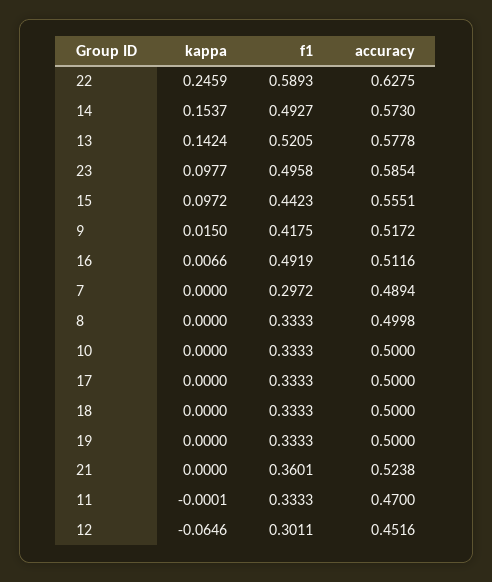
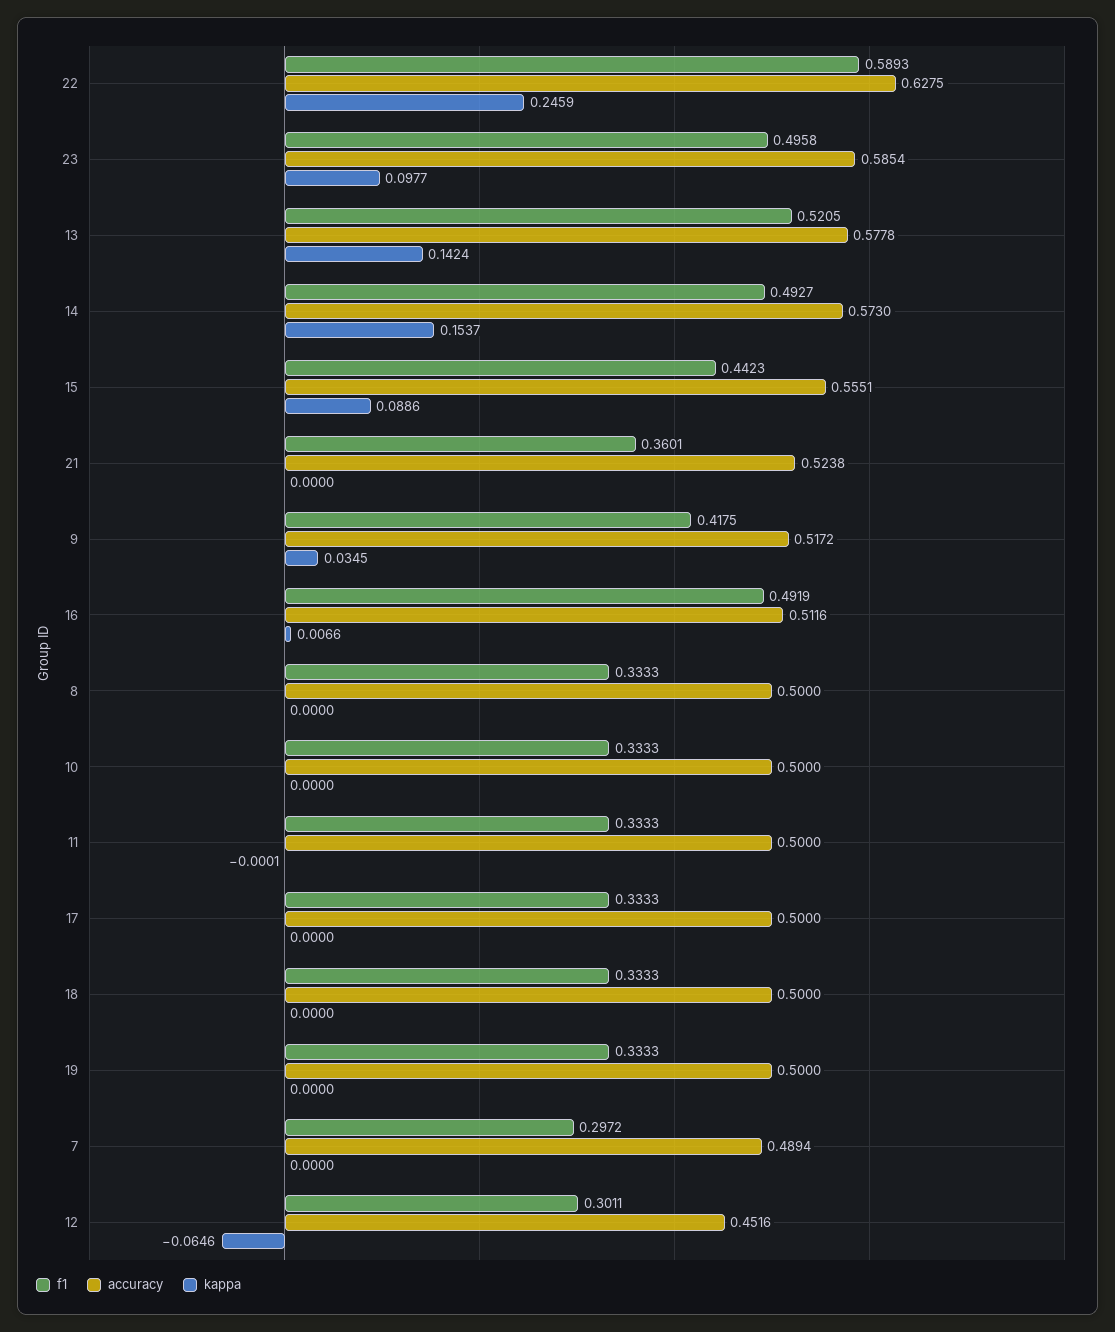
kappa, 15: 0.0972 -> 0.0886
kappa, 9: 0.015 -> 0.0345
accuracy, 8: 0.4998 -> 0.5
accuracy, 11: 0.47 -> 0.5

